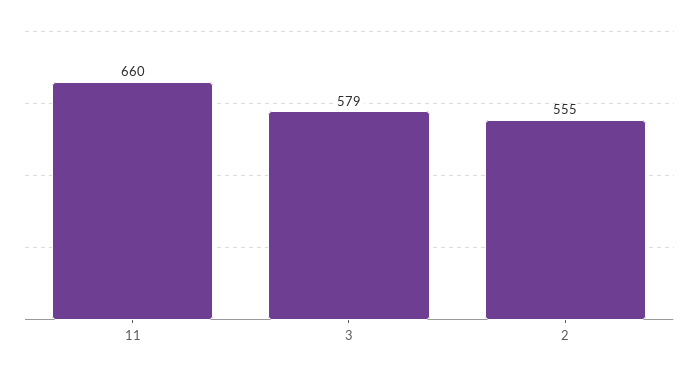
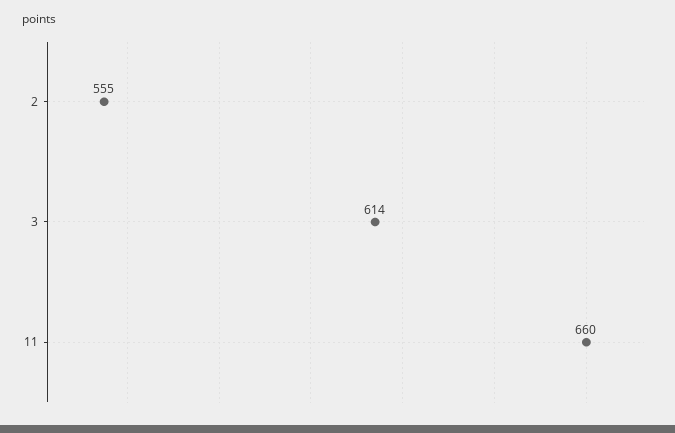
3: 579 -> 614

